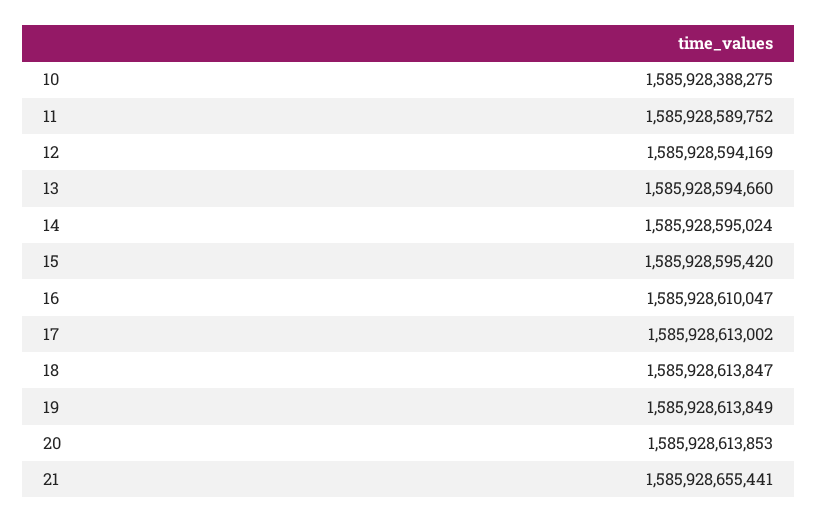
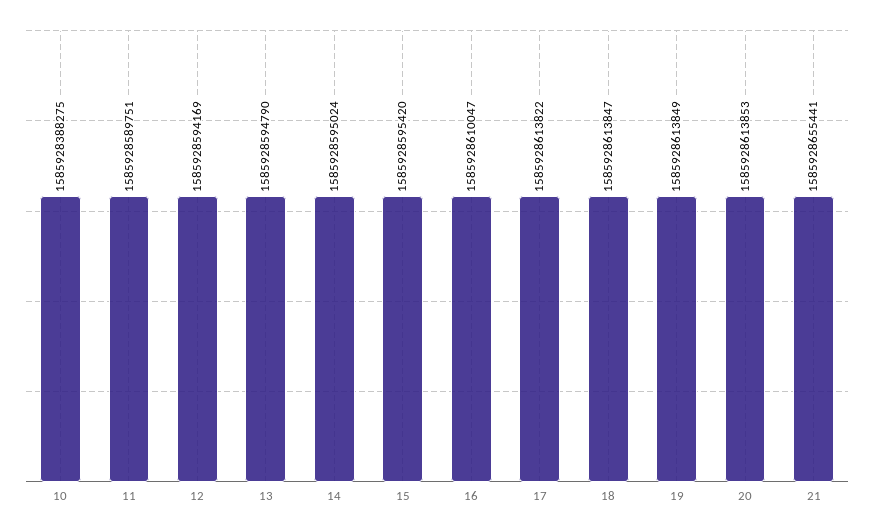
11: 1585928589752 -> 1585928589751
13: 1585928594660 -> 1585928594790
17: 1585928613002 -> 1585928613822

